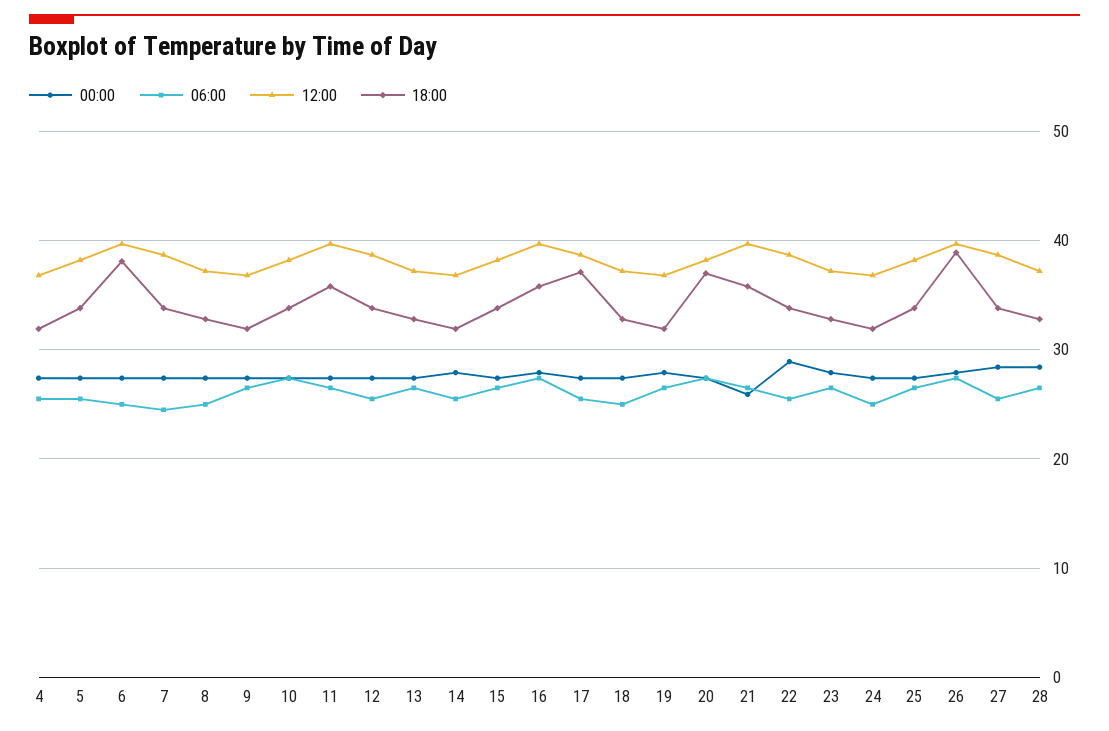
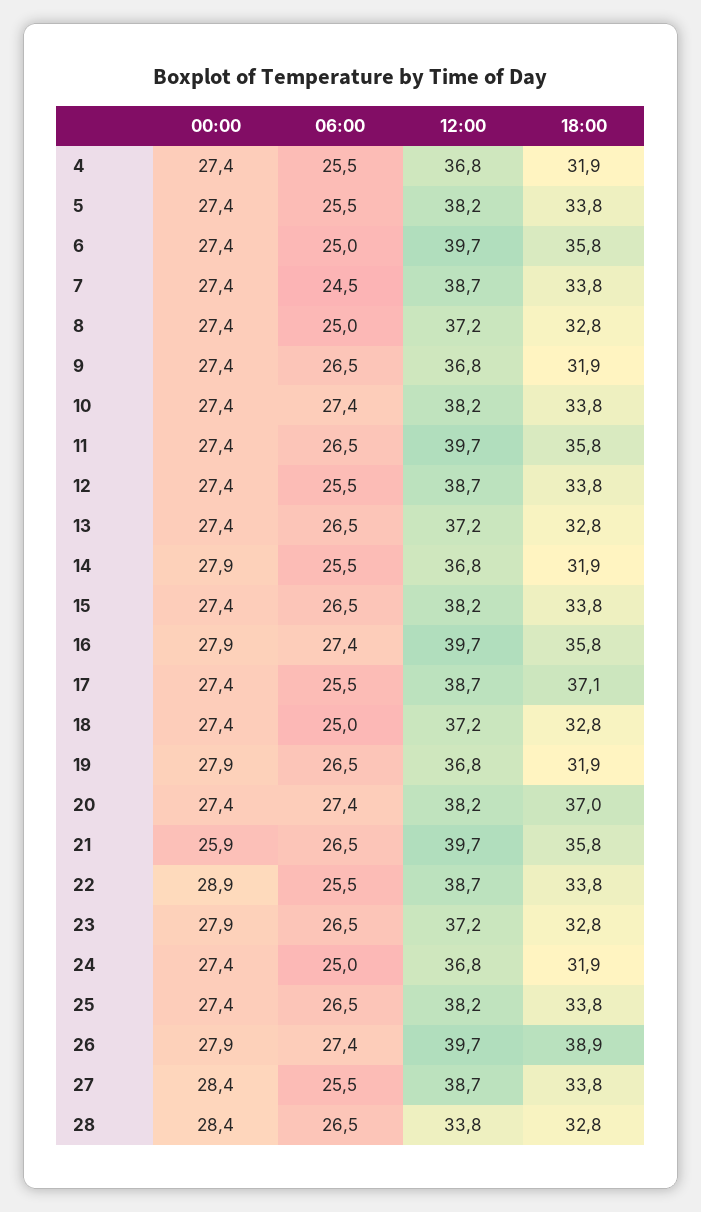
18:00, 6: 38 -> 35.8
12:00, 28: 37 -> 33.8

